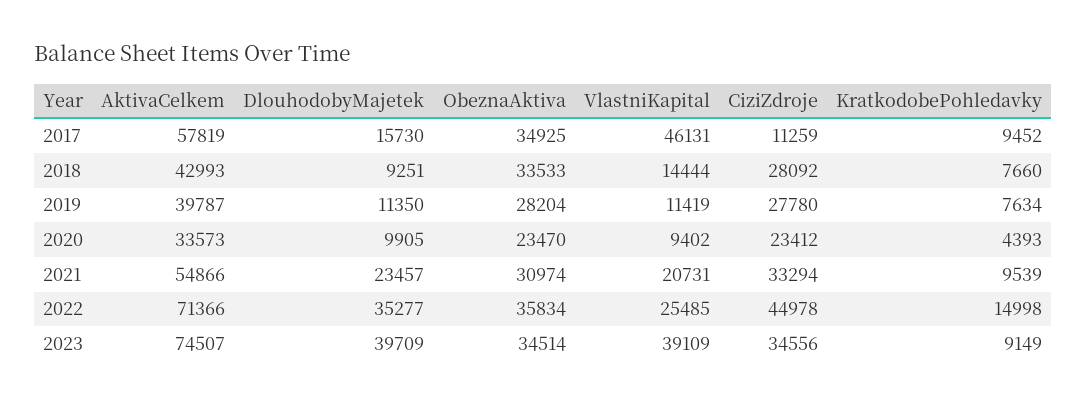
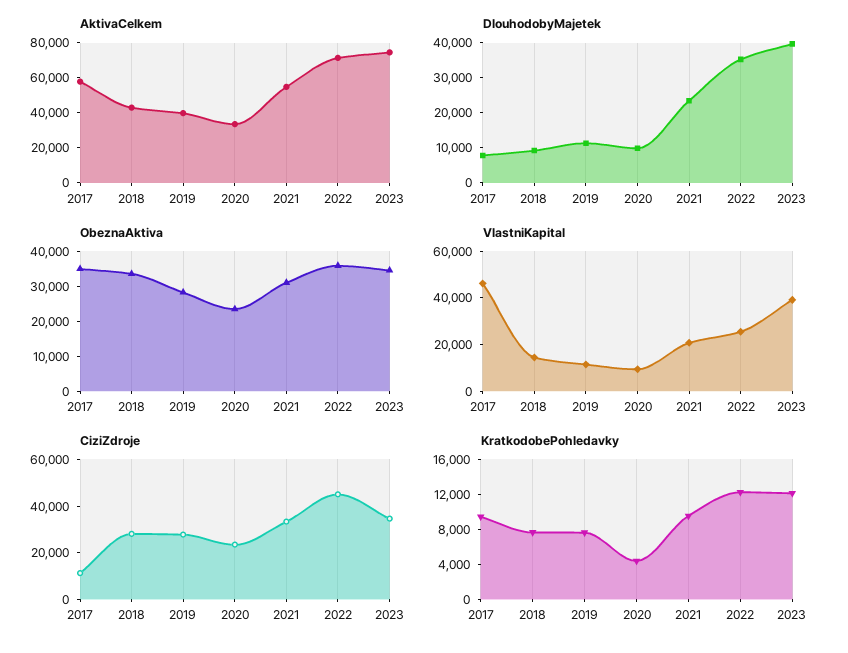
DlouhodobyMajetek, 2017: 15730 -> 7500
KratkodobePohledavky, 2022: 14998 -> 12000
KratkodobePohledavky, 2023: 9149 -> 12000

